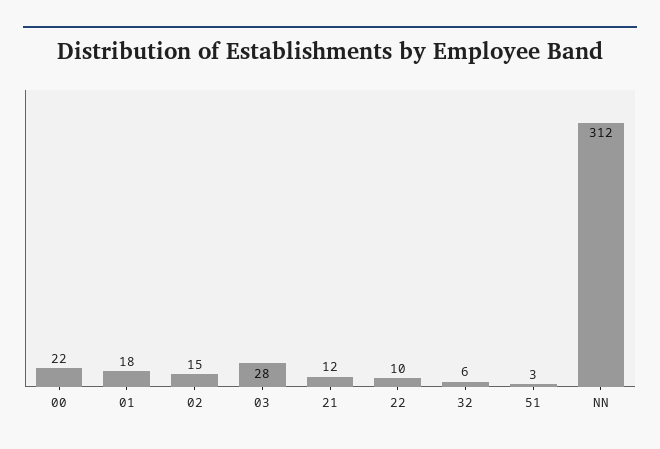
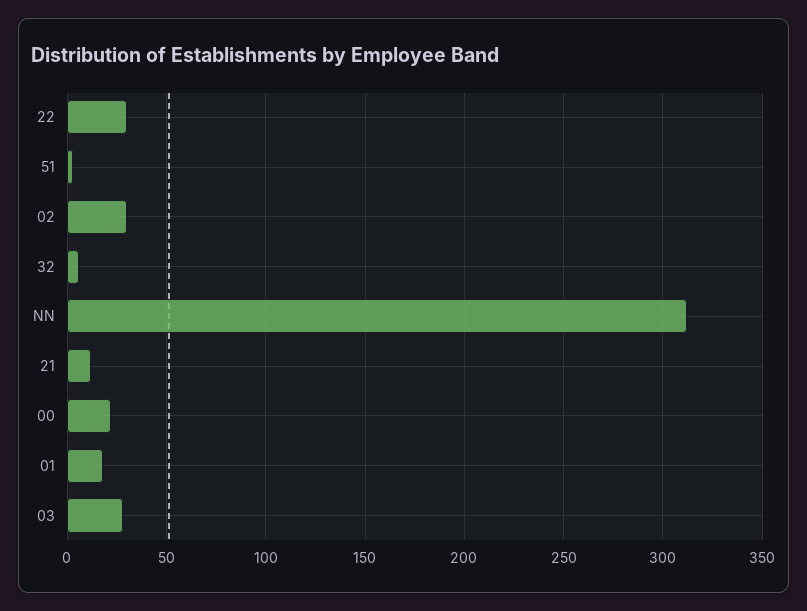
02: 15 -> 30
22: 10 -> 30

